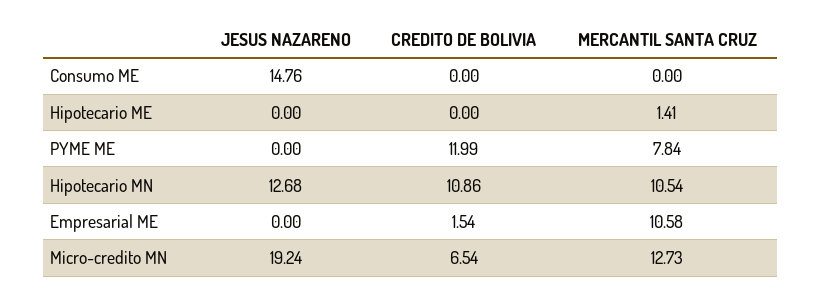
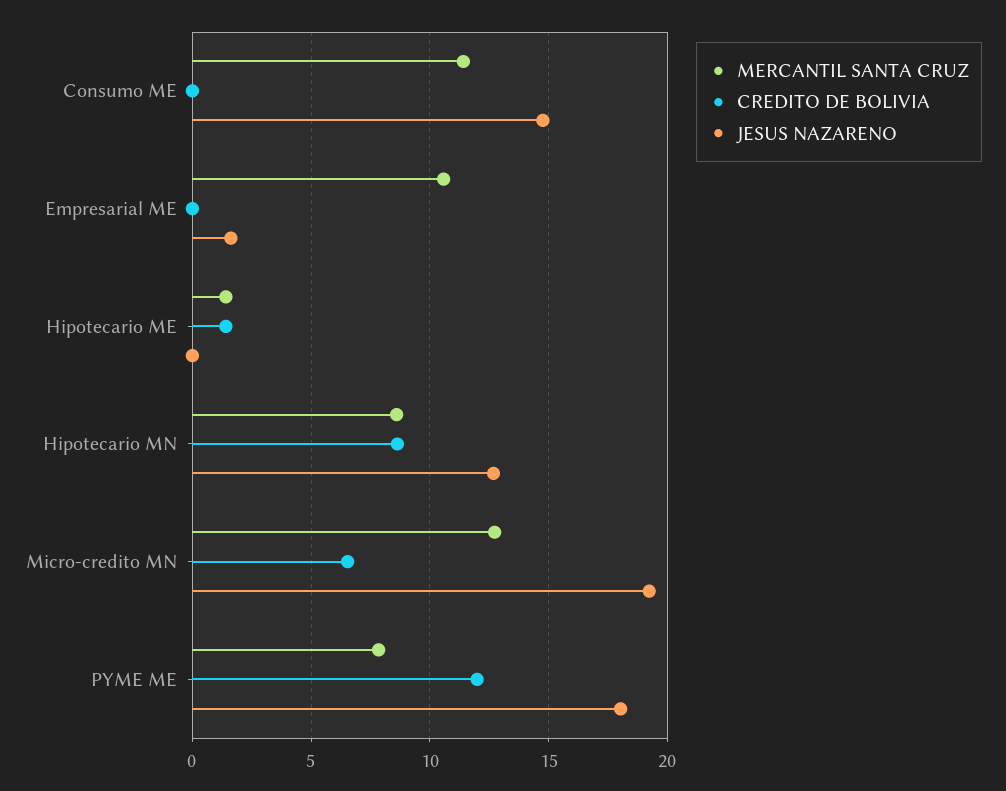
MERCANTIL SANTA CRUZ, Consumo ME: 0 -> 11.5
CREDITO DE BOLIVIA, Hipotecario ME: 0 -> 1.5
JESUS NAZARENO, PYME ME: 0 -> 18
CREDITO DE BOLIVIA, Hipotecario MN: 10.86 -> 8.5
MERCANTIL SANTA CRUZ, Hipotecario MN: 10.54 -> 8.5
JESUS NAZARENO, Empresarial ME: 0 -> 1.5
CREDITO DE BOLIVIA, Empresarial ME: 1.54 -> 0

